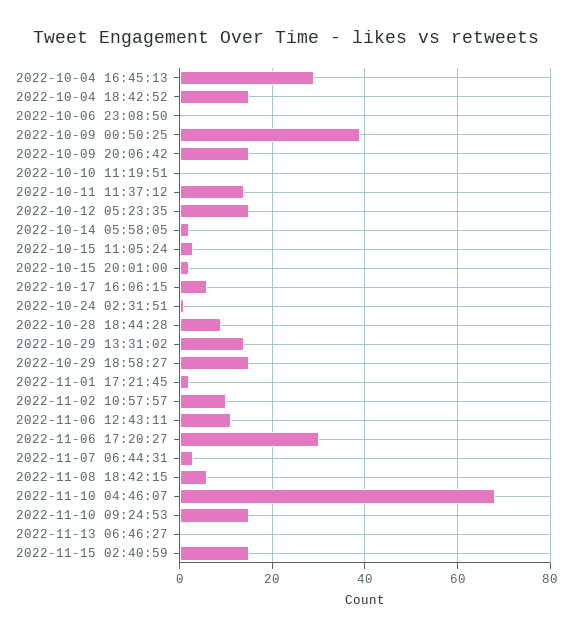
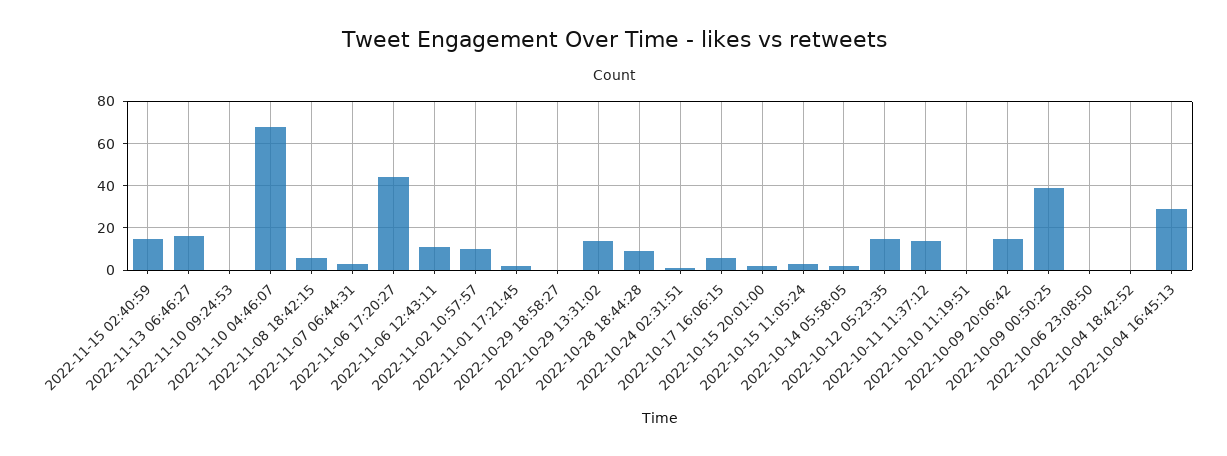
2022-10-04 18:42:52: 15 -> 0
2022-10-29 18:58:27: 15 -> 0
2022-11-06 17:20:27: 30 -> 45
2022-11-10 09:24:53: 15 -> 0
2022-11-13 06:46:27: 0 -> 15

